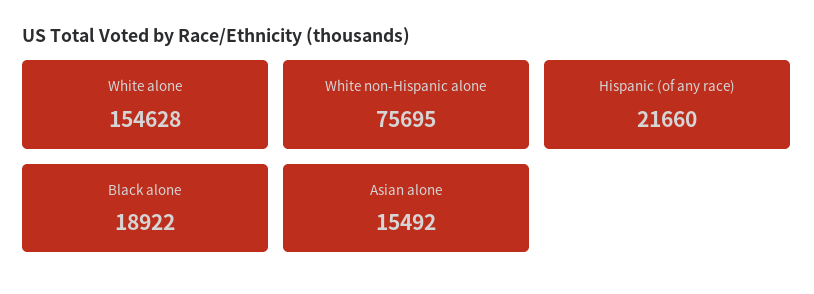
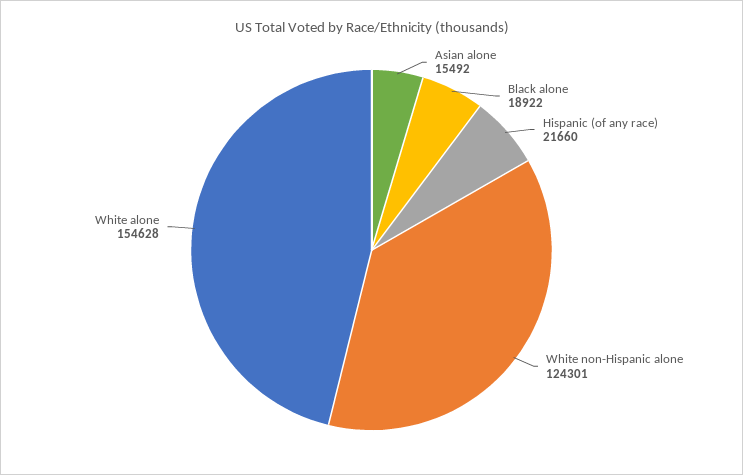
White non-Hispanic alone: 75695 -> 124301

